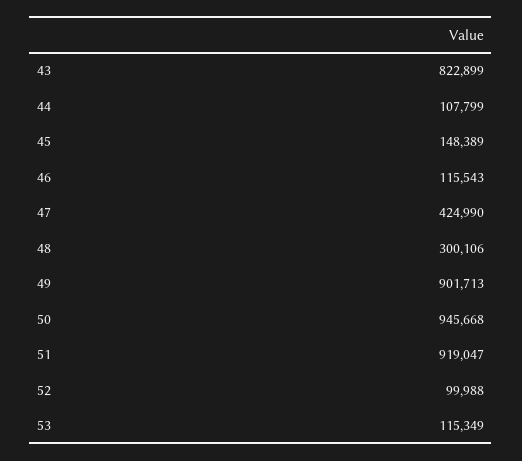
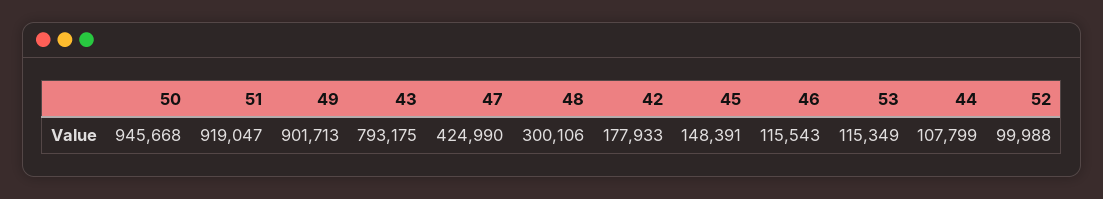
43: 822899 -> 793175
45: 148389 -> 148391
42: none -> 177933

